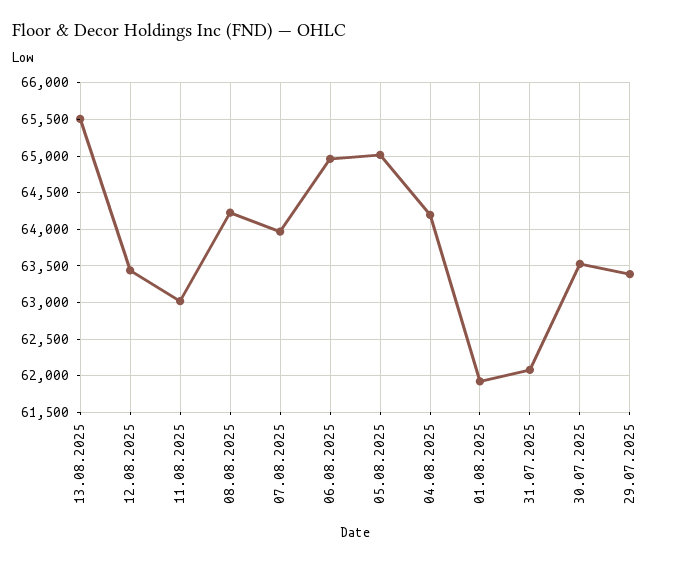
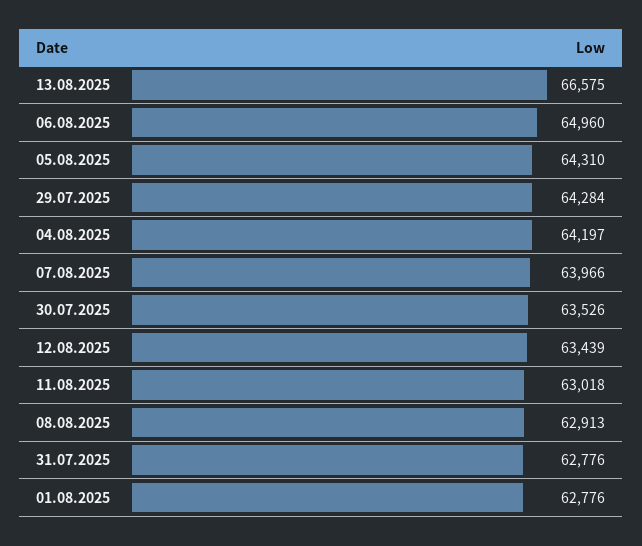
13.08.2025: 65500 -> 66575
08.08.2025: 64200 -> 62913
05.08.2025: 65000 -> 64310
01.08.2025: 61900 -> 62776
31.07.2025: 62100 -> 62776
29.07.2025: 63400 -> 64284

